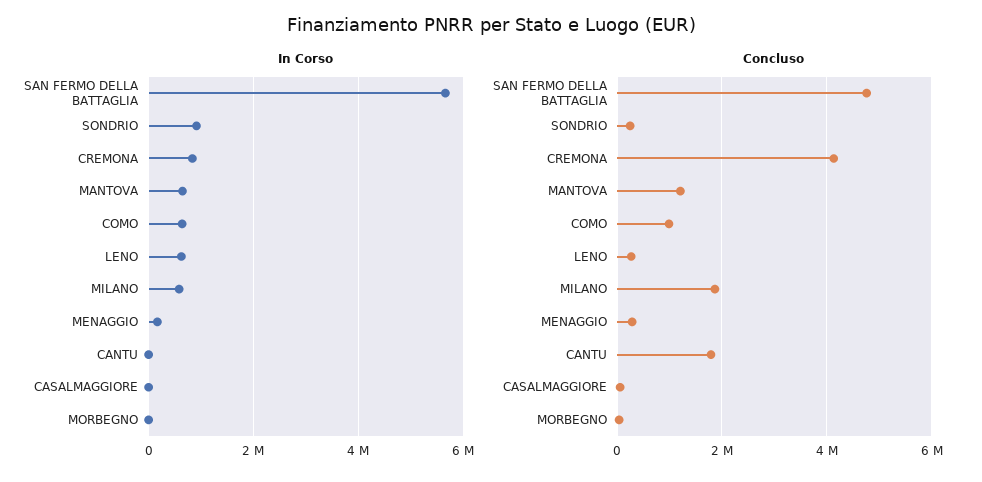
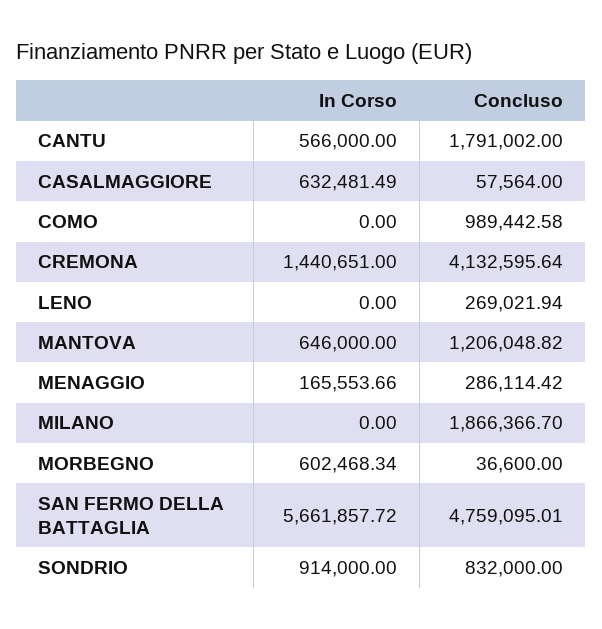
In Corso, CREMONA: 800000 -> 1440651
In Corso, COMO: 600000 -> 0
In Corso, LENO: 600000 -> 0
In Corso, MILANO: 600000 -> 0
In Corso, CANTU: 0 -> 566000
In Corso, CASALMAGGIORE: 0 -> 632481.49
In Corso, MORBEGNO: 0 -> 602468.34
Concluso, SONDRIO: 200000 -> 832000

